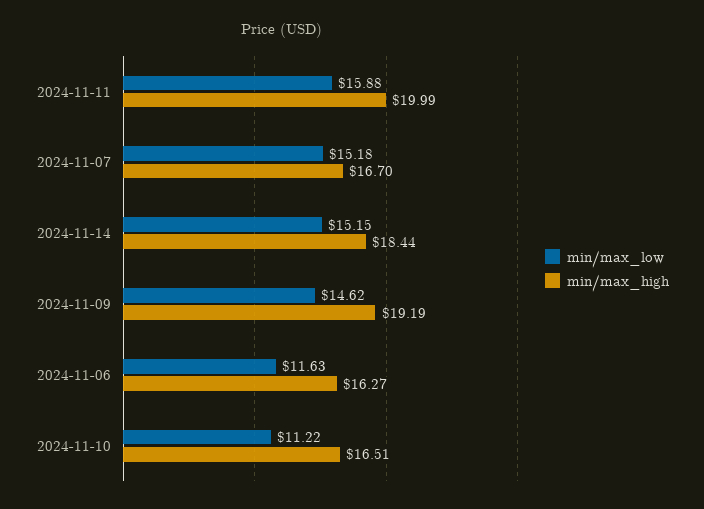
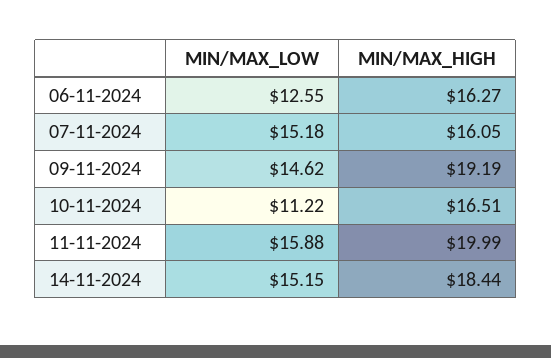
min/max_high, 2024-11-07: 16.7 -> 16.05
min/max_low, 2024-11-06: 11.63 -> 12.55

